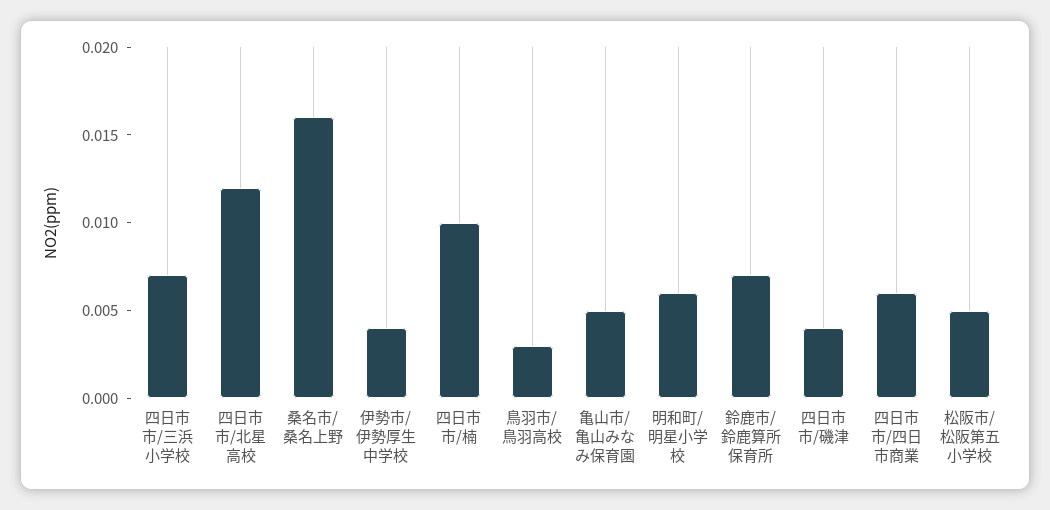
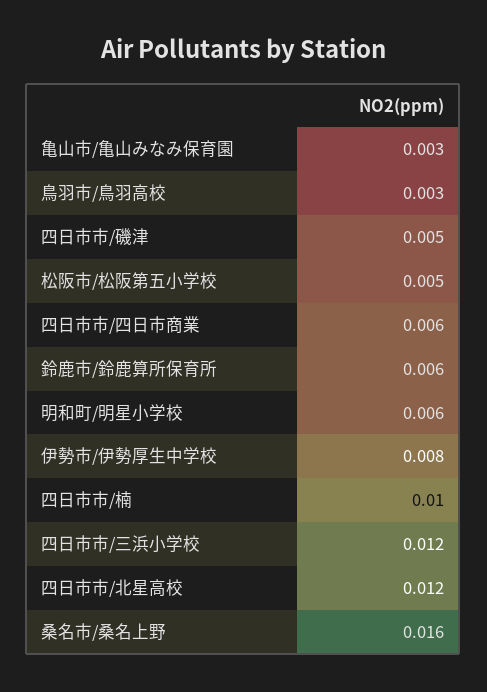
四日市市/三浜小学校: 0.007 -> 0.012
伊勢市/伊勢厚生中学校: 0.004 -> 0.008
亀山市/亀山みなみ保育園: 0.005 -> 0.003
鈴鹿市/鈴鹿算所保育所: 0.007 -> 0.006
四日市市/磯津: 0.004 -> 0.005

